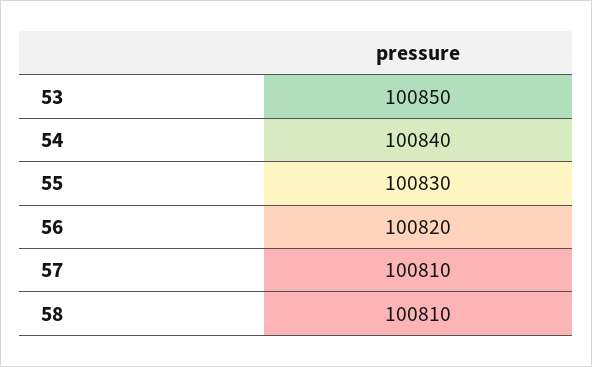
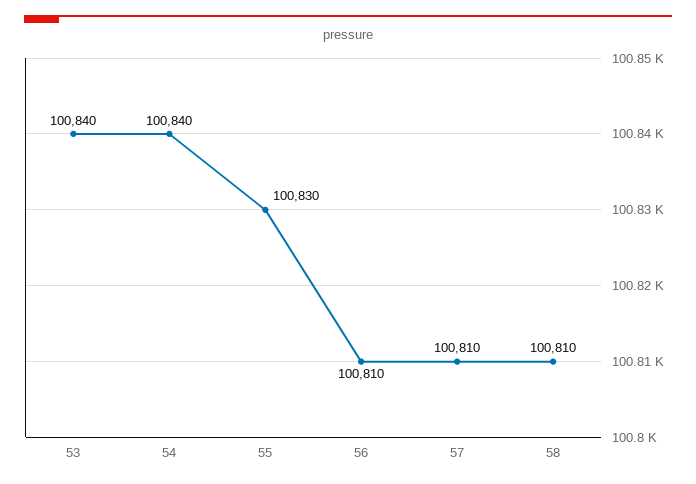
53: 100850 -> 100840
56: 100820 -> 100810

